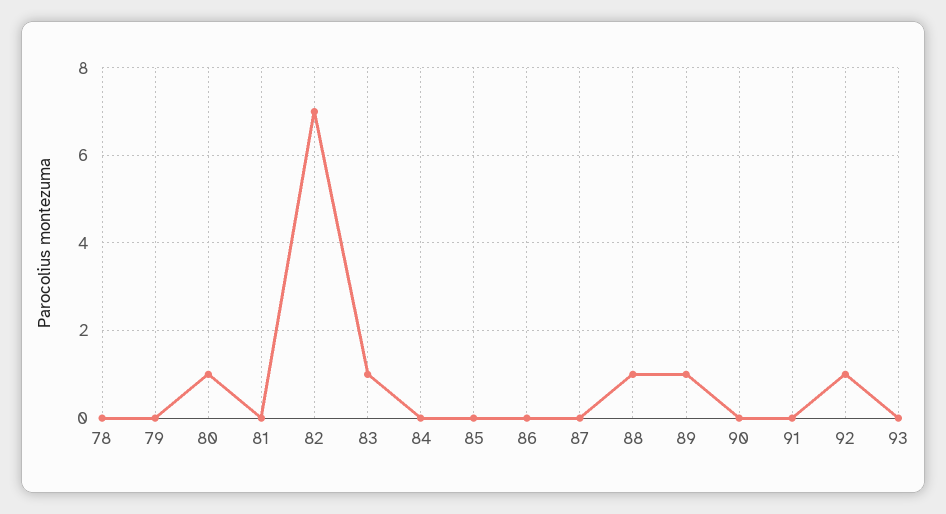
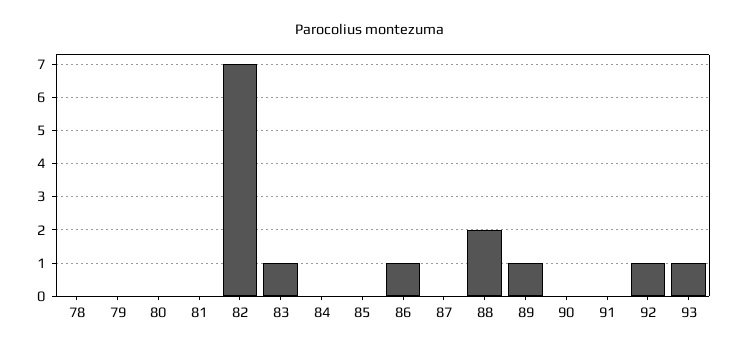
80: 1 -> 0
86: 0 -> 1
88: 1 -> 2
93: 0 -> 1

